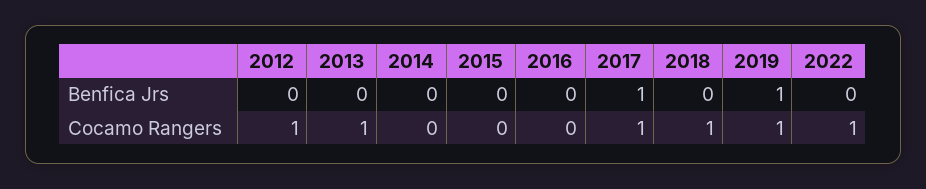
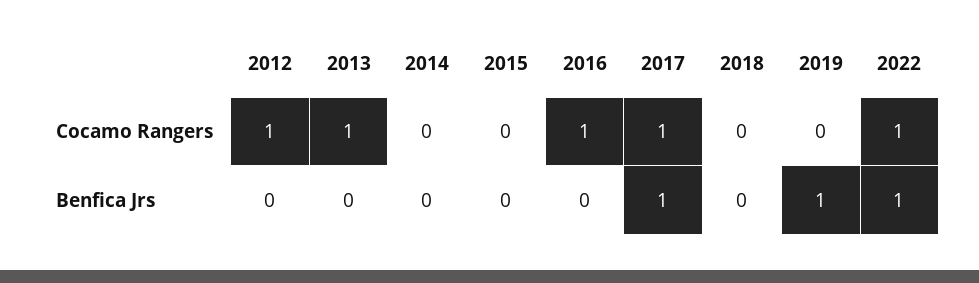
2022, Benfica Jrs: 0 -> 1
2016, Cocamo Rangers: 0 -> 1
2018, Cocamo Rangers: 1 -> 0
2019, Cocamo Rangers: 1 -> 0

